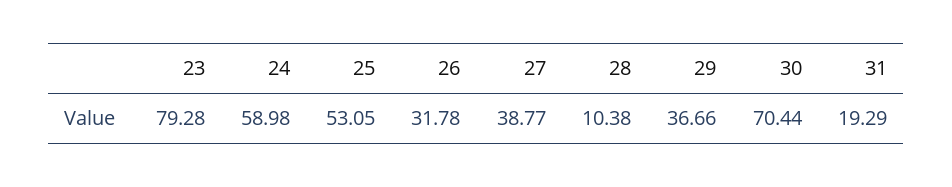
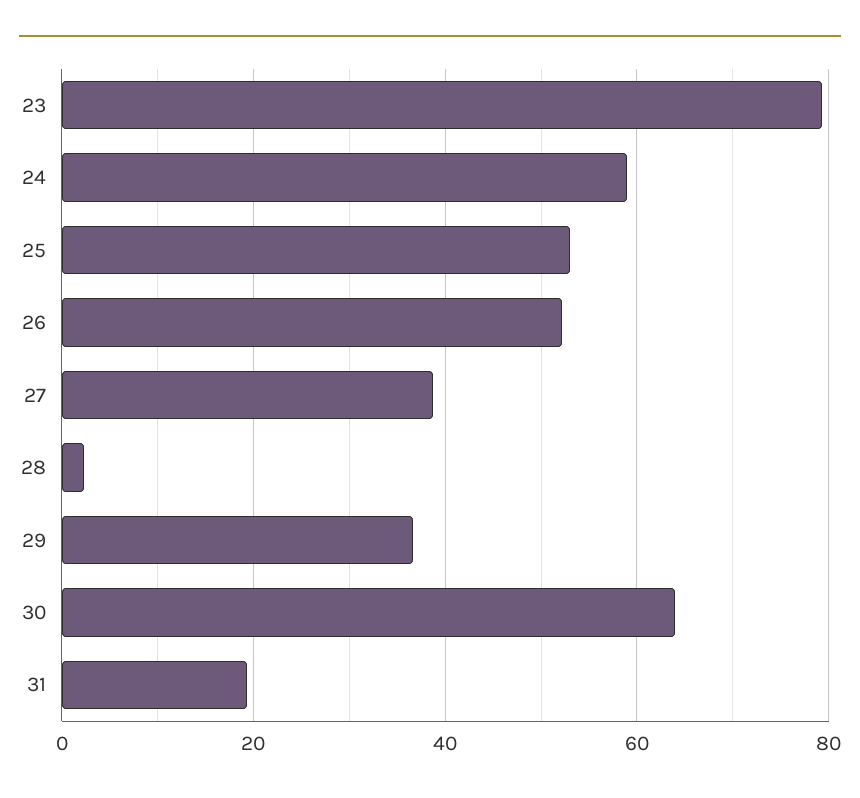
26: 31.78 -> 52
28: 10.38 -> 2
30: 70.44 -> 64

